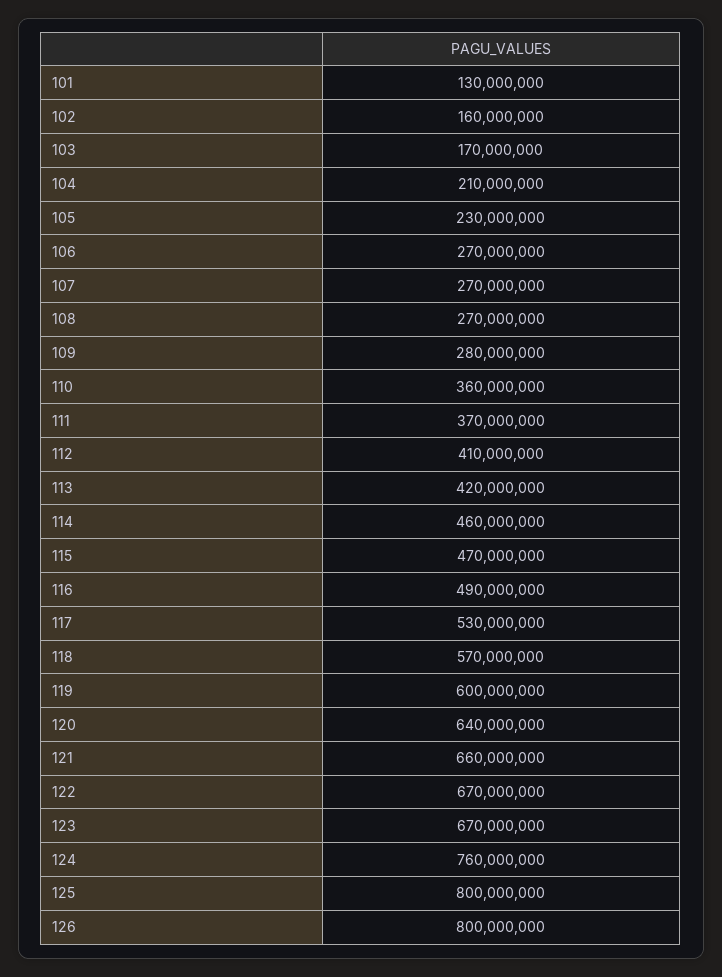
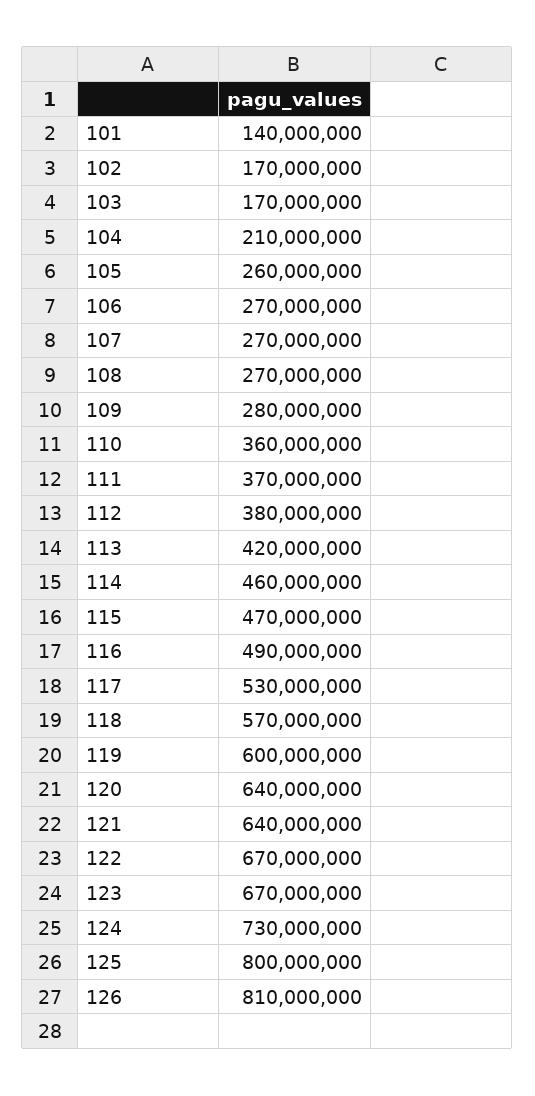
101: 130000000 -> 140000000
102: 160000000 -> 170000000
105: 230000000 -> 260000000
112: 410000000 -> 380000000
121: 660000000 -> 640000000
124: 760000000 -> 730000000
126: 800000000 -> 810000000

